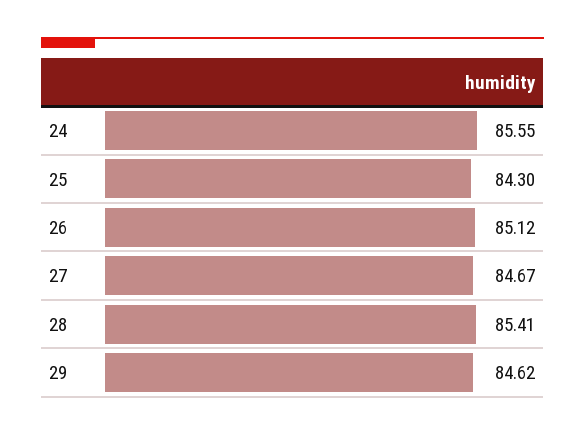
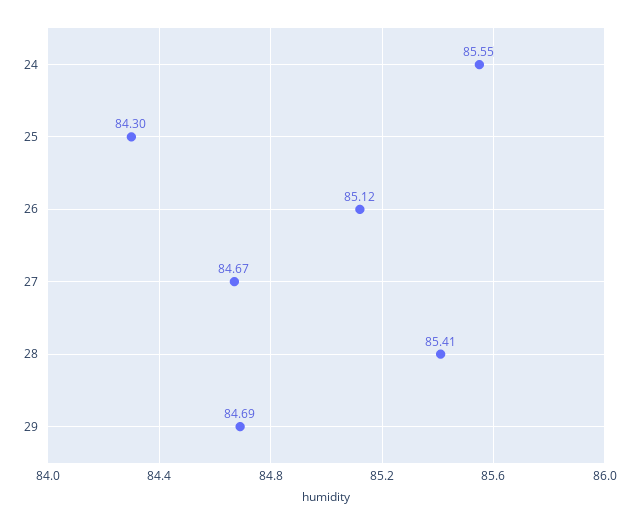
29: 84.62 -> 84.69

